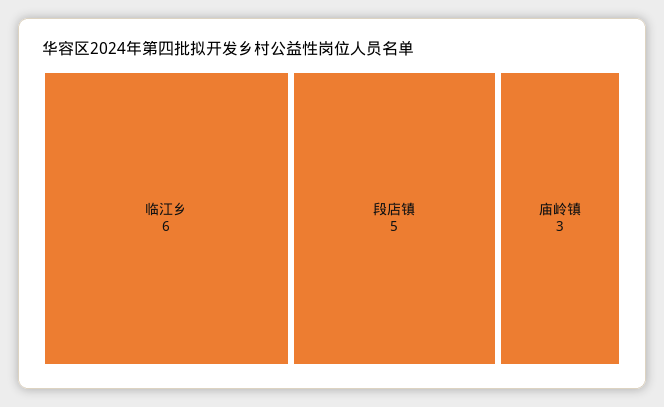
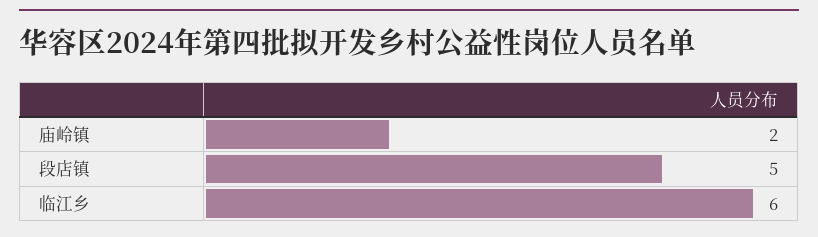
庙岭镇: 3 -> 2

